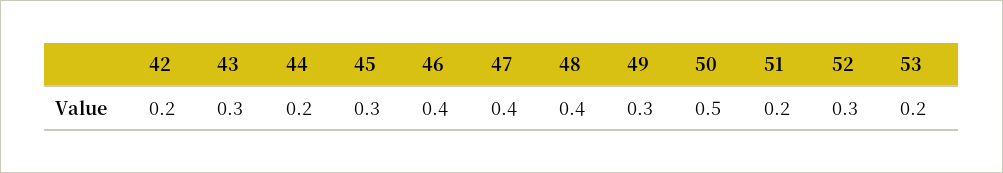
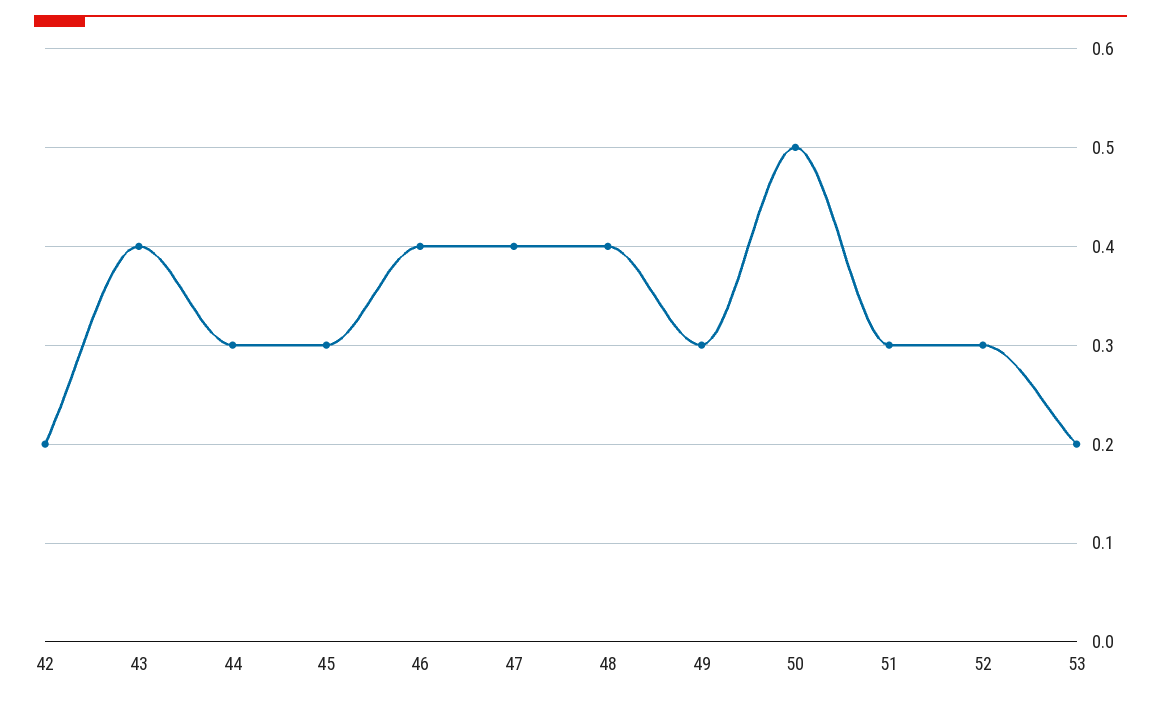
43: 0.3 -> 0.4
44: 0.2 -> 0.3
51: 0.2 -> 0.3

